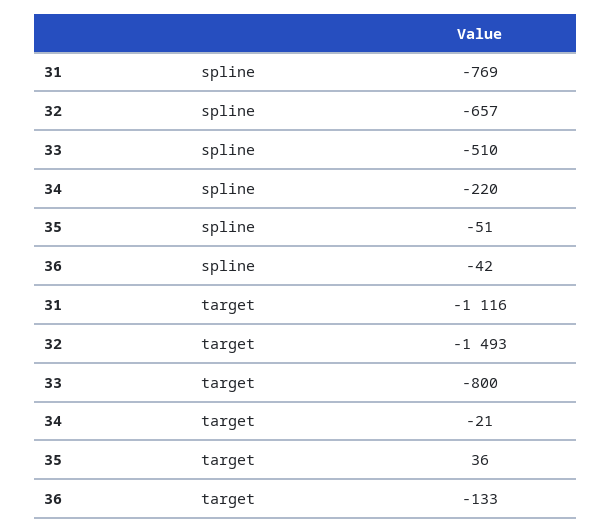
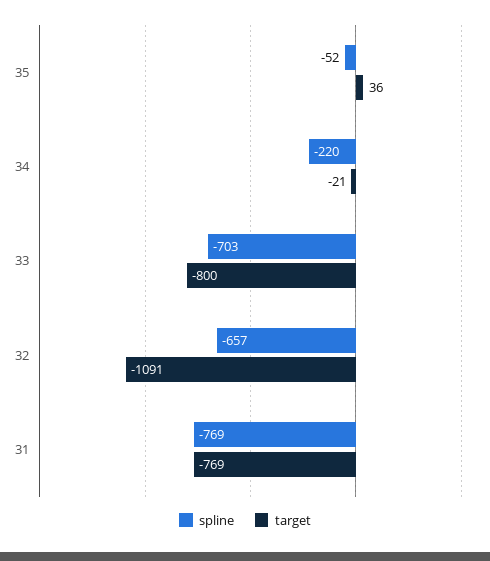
spline, 33: -510 -> -703
spline, 35: -51 -> -52
spline, 36: -42 -> none
target, 31: -1116 -> -769
target, 32: -1493 -> -1091
target, 36: -133 -> none

